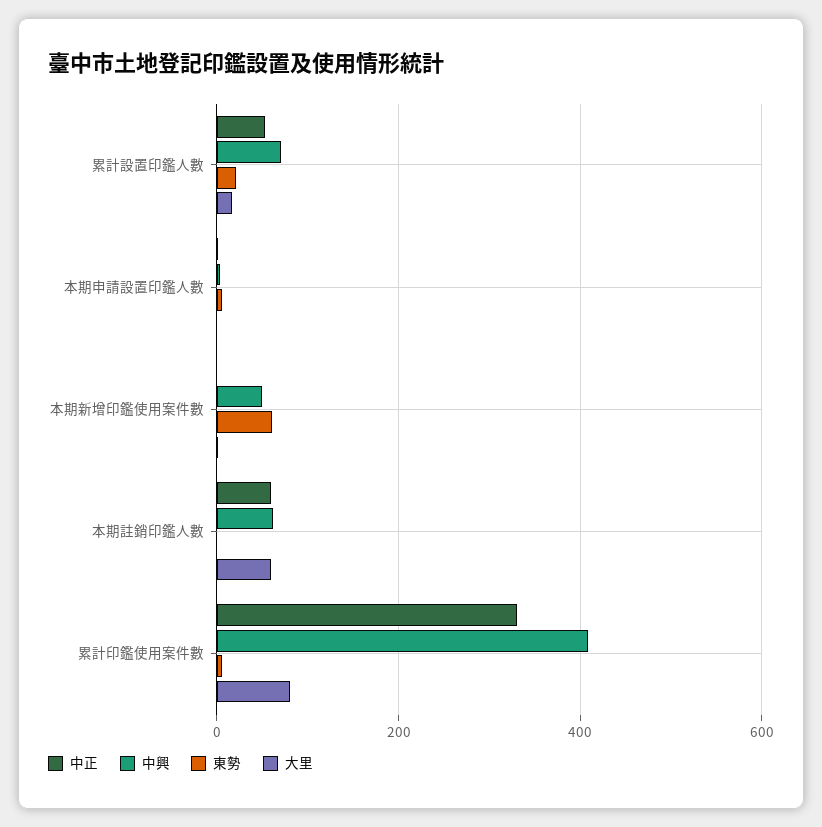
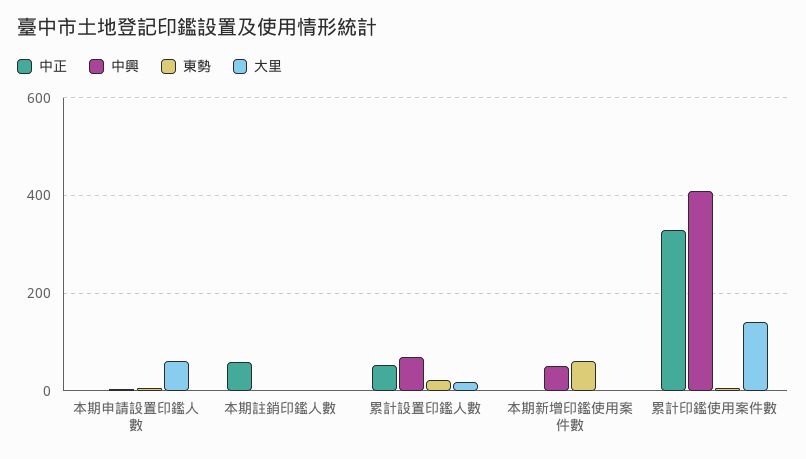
大里, 本期申請設置印鑑人數: 0 -> 60
中興, 本期註銷印鑑人數: 60 -> 0
大里, 本期註銷印鑑人數: 60 -> 0
大里, 累計印鑑使用案件數: 80 -> 140

